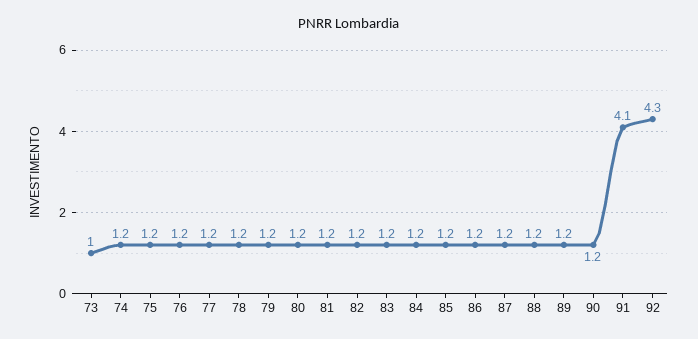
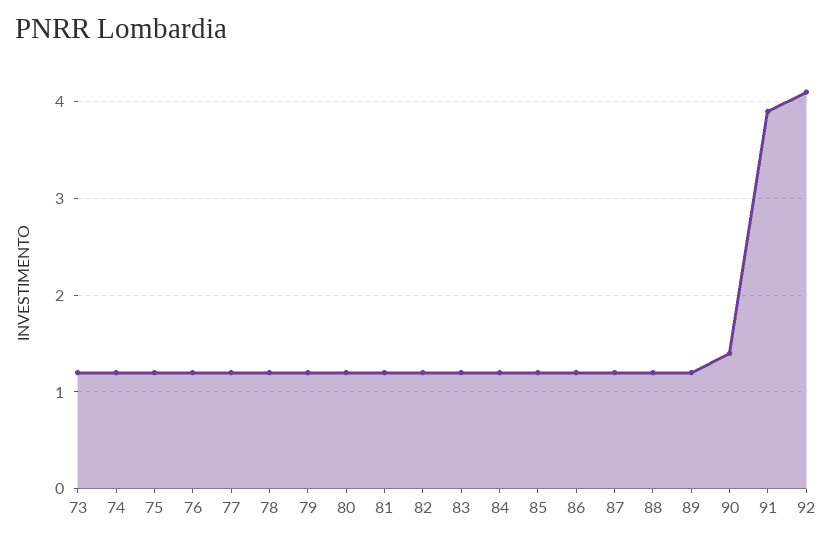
73: 1 -> 1.2
90: 1.2 -> 1.4
91: 4.1 -> 3.9
92: 4.3 -> 4.1

